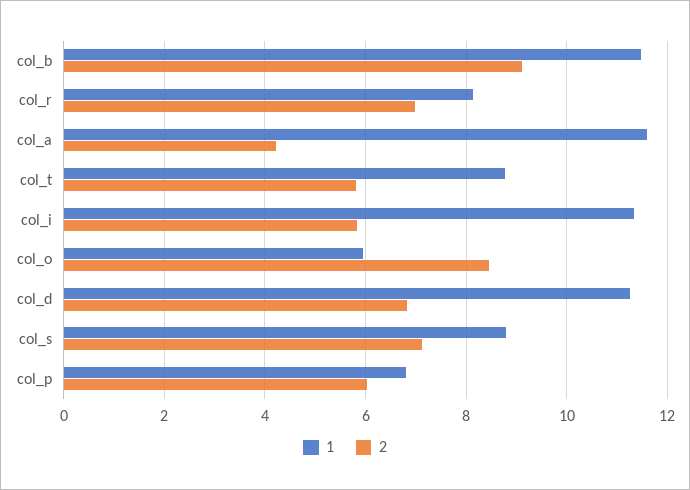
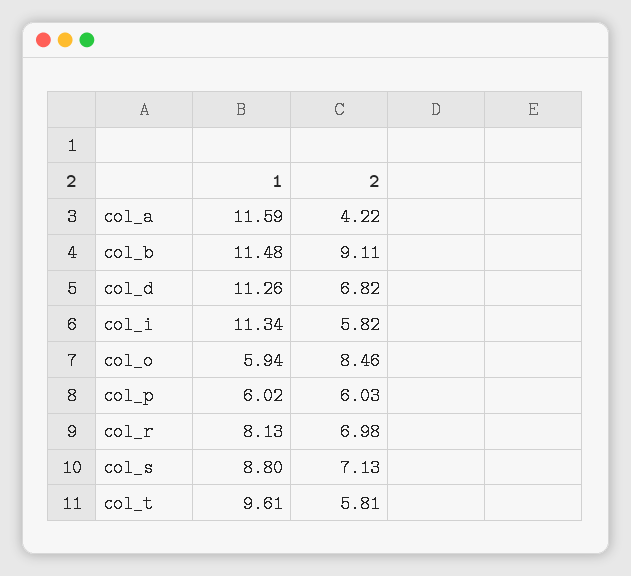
1, col_t: 8.8 -> 9.61
1, col_p: 6.8 -> 6.02

